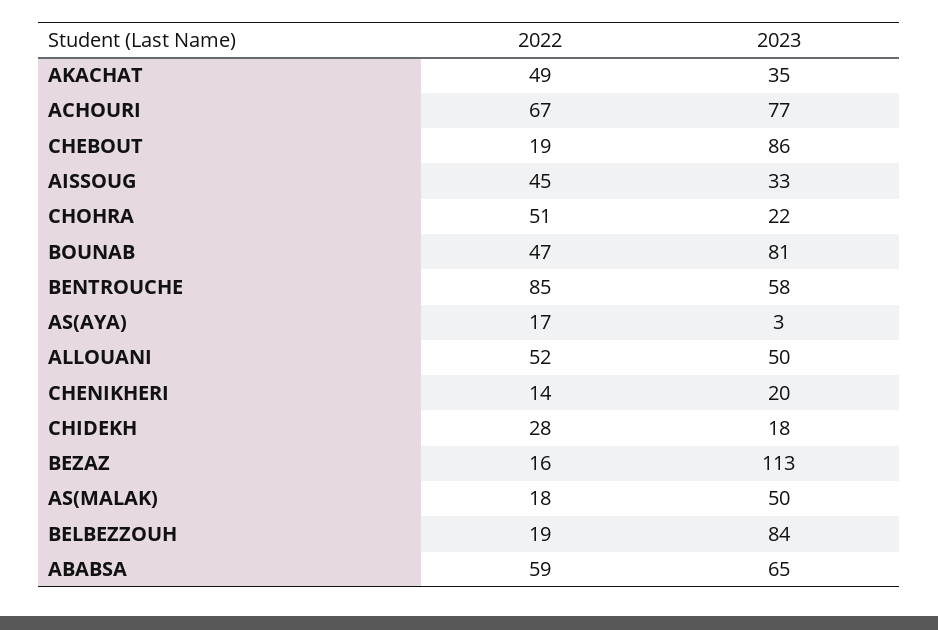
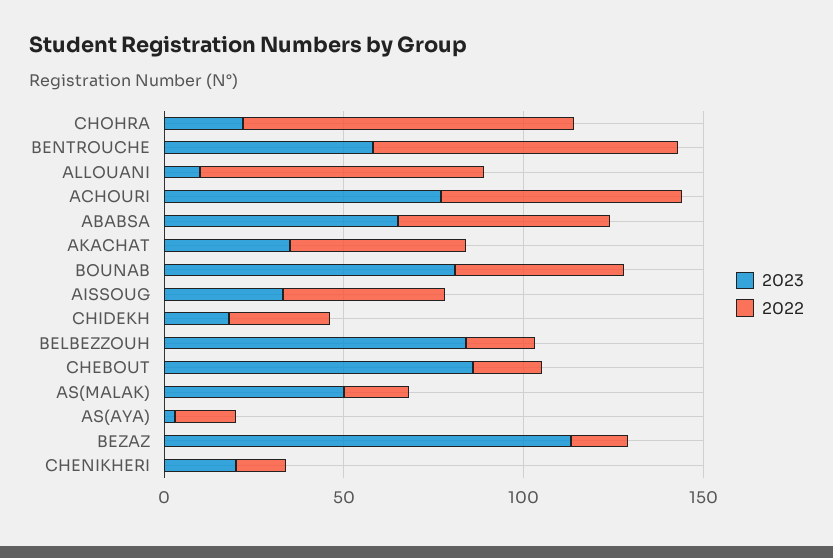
2022, CHOHRA: 51 -> 90
2022, ALLOUANI: 52 -> 80
2023, ALLOUANI: 50 -> 10

